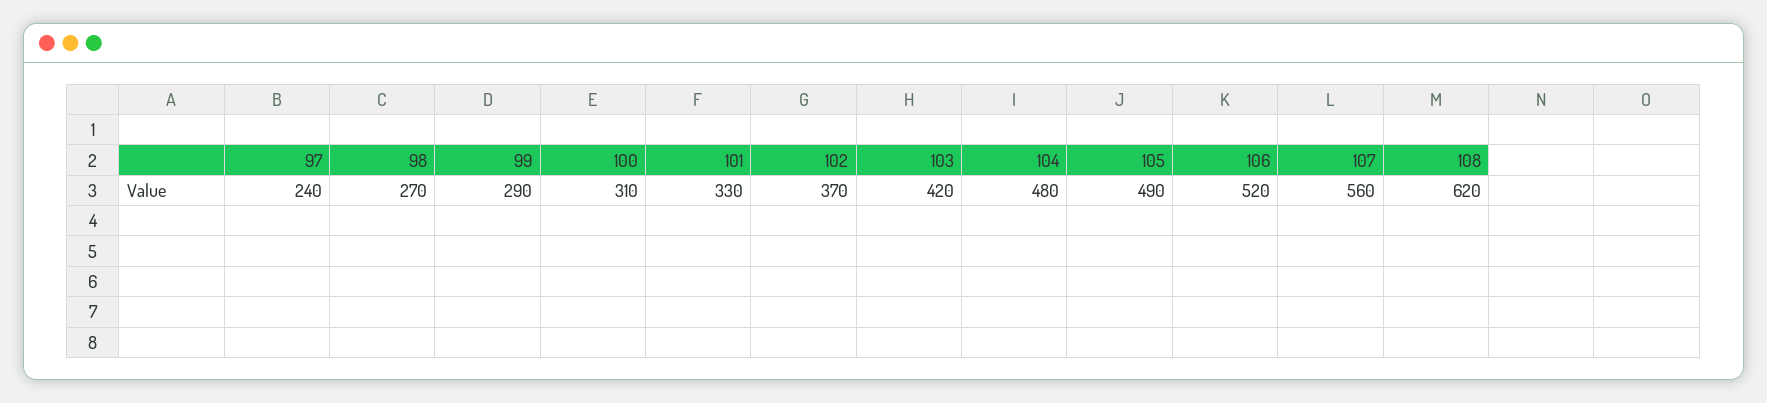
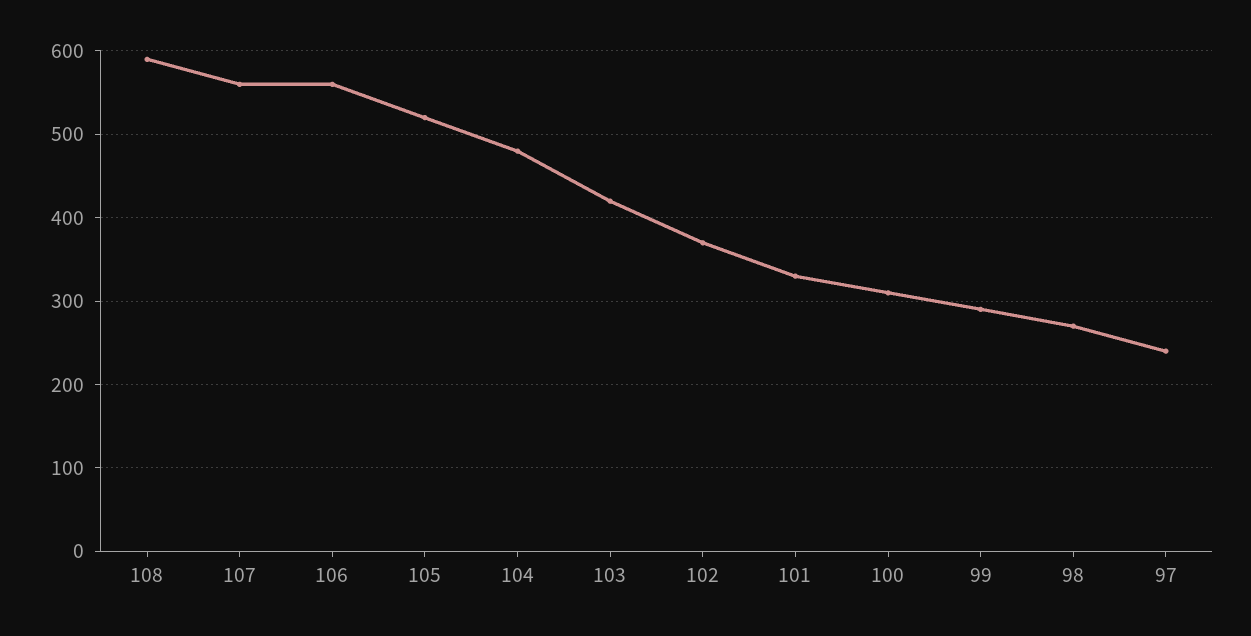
105: 490 -> 520
106: 520 -> 560
108: 620 -> 590

